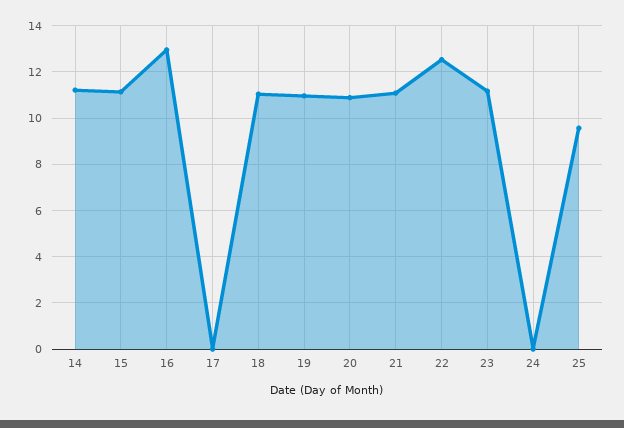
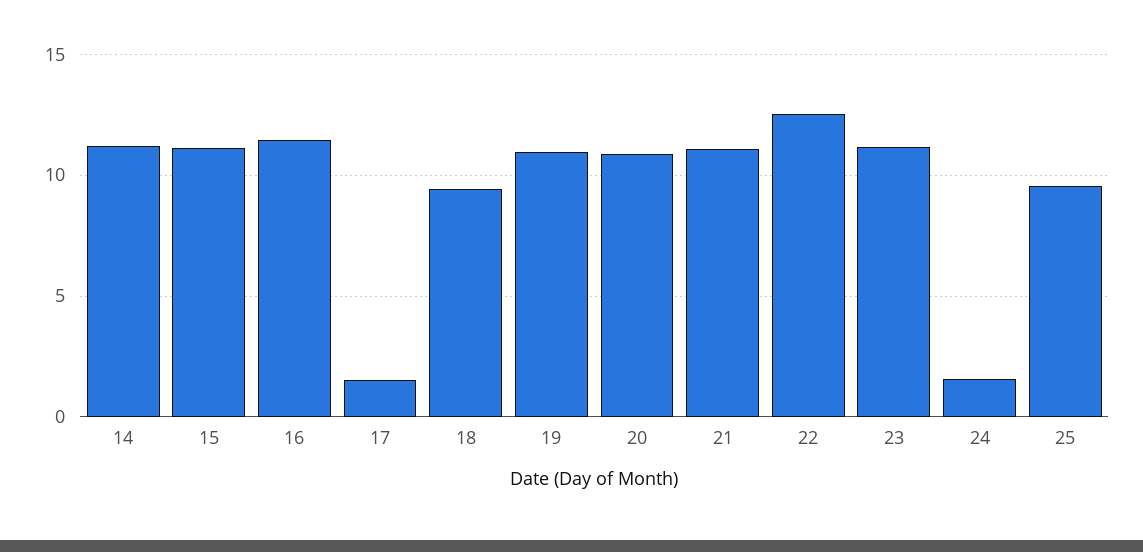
16: 13 -> 11.5
17: 0 -> 1.5
18: 11 -> 9.5
24: 0 -> 1.5

